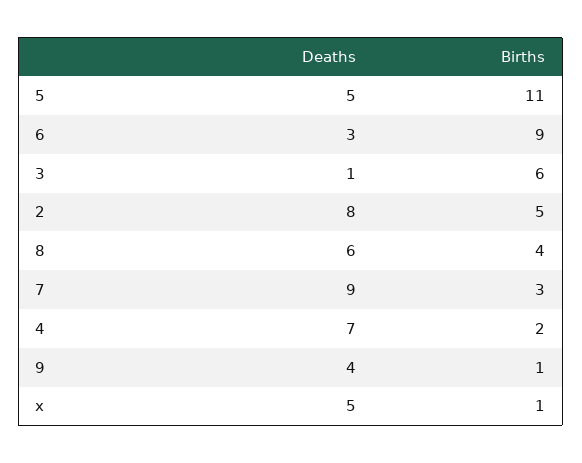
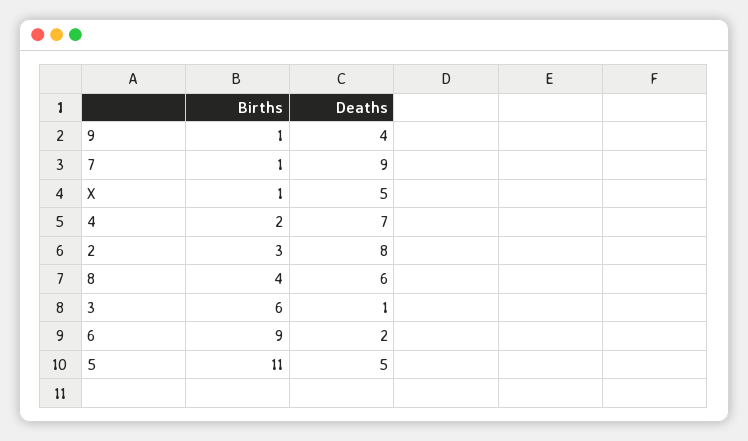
Deaths, 6: 3 -> 2
Births, 2: 5 -> 3
Births, 7: 3 -> 1

